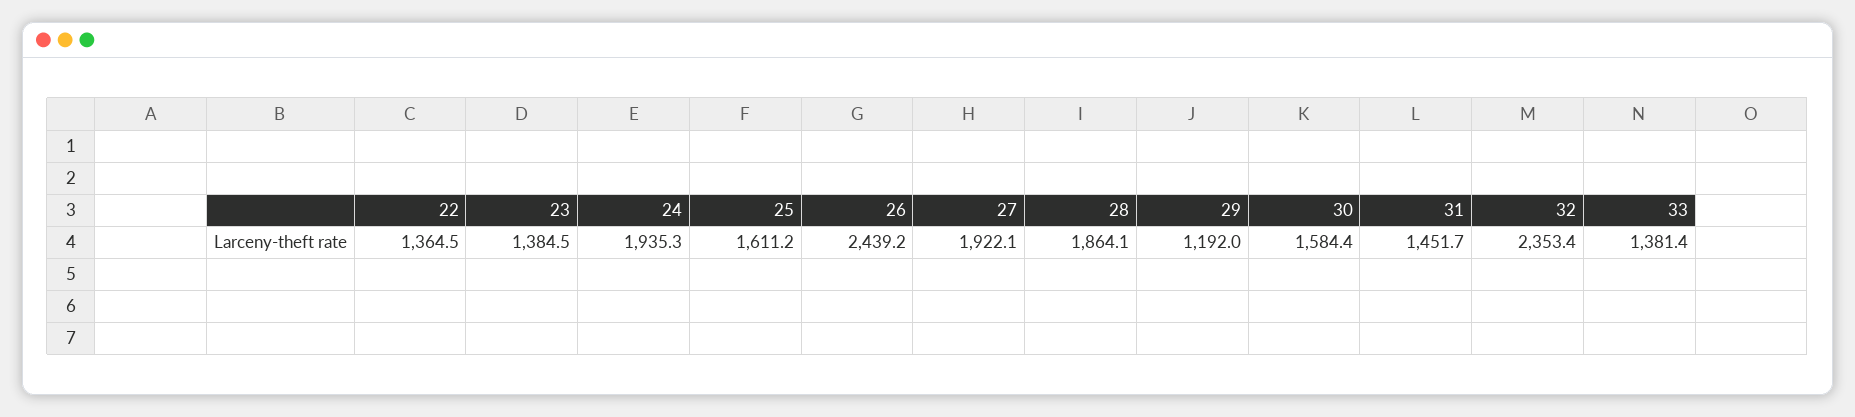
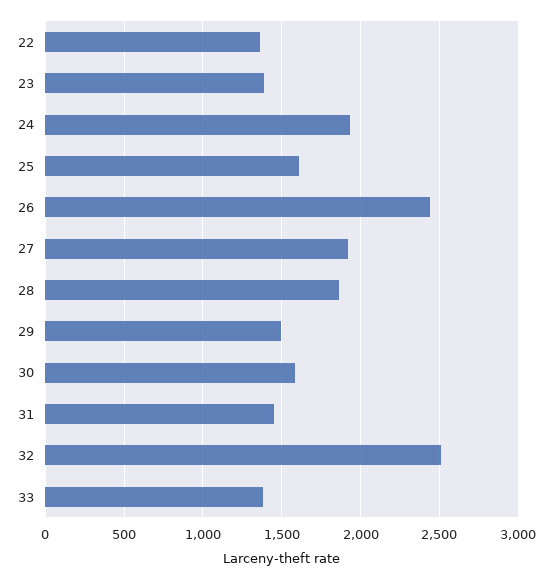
29: 1192 -> 1500
32: 2353.4 -> 2500

